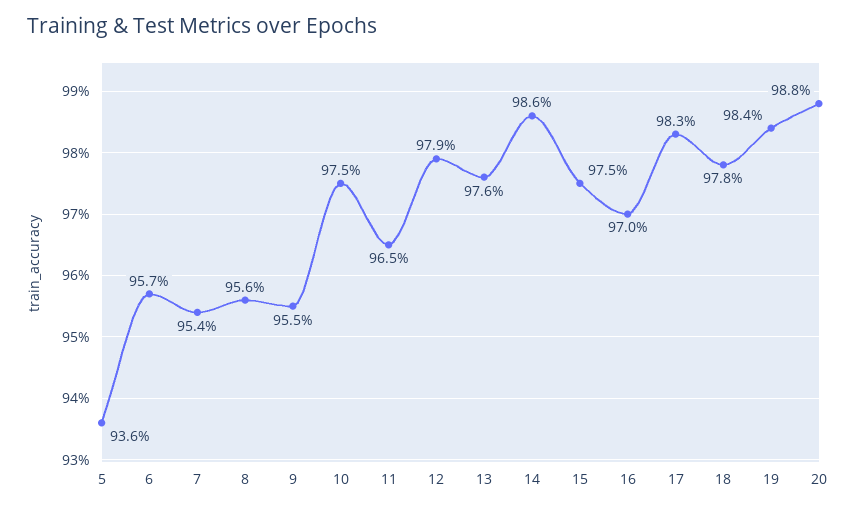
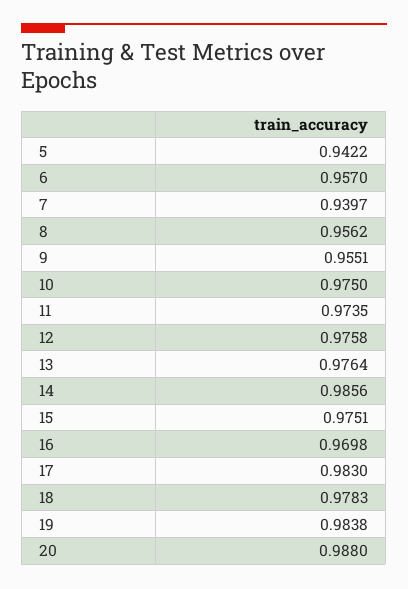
5: 0.936 -> 0.9422
7: 0.954 -> 0.9397
11: 0.965 -> 0.9735
12: 0.979 -> 0.9758

